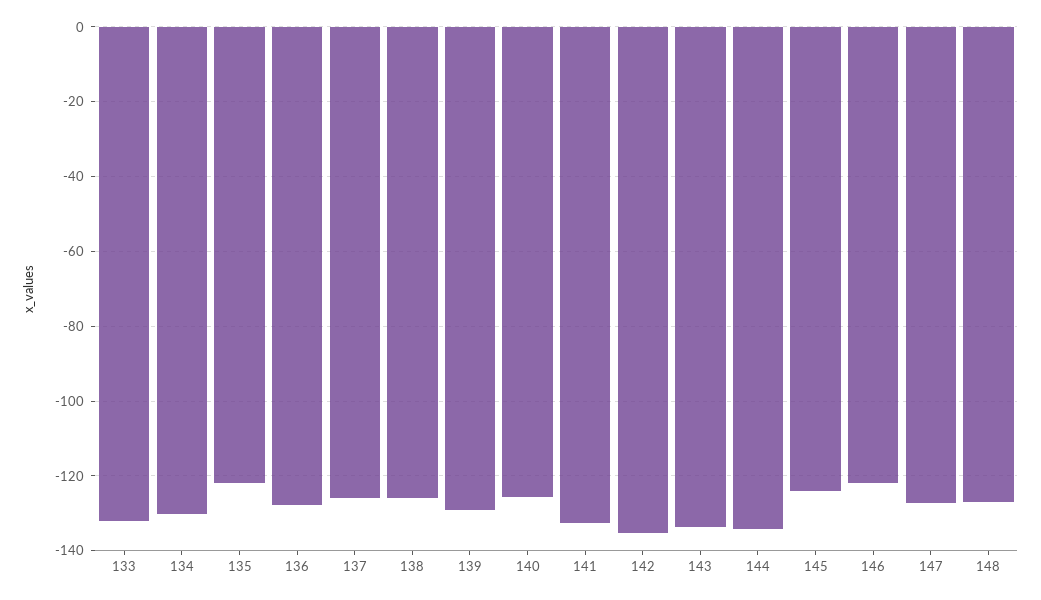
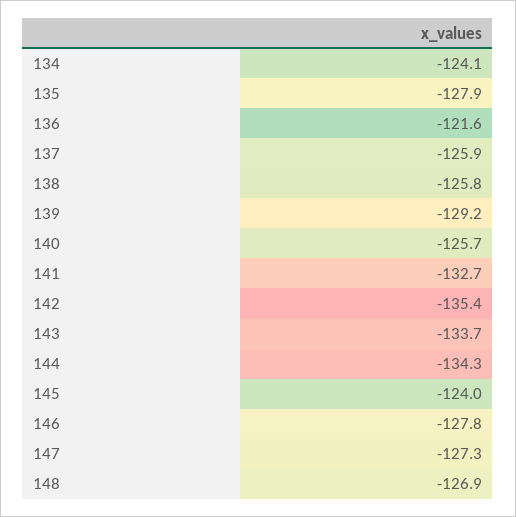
133: -132 -> none
134: -130 -> -124.1
135: -122 -> -127.9
136: -128 -> -121.6
146: -122 -> -127.8

